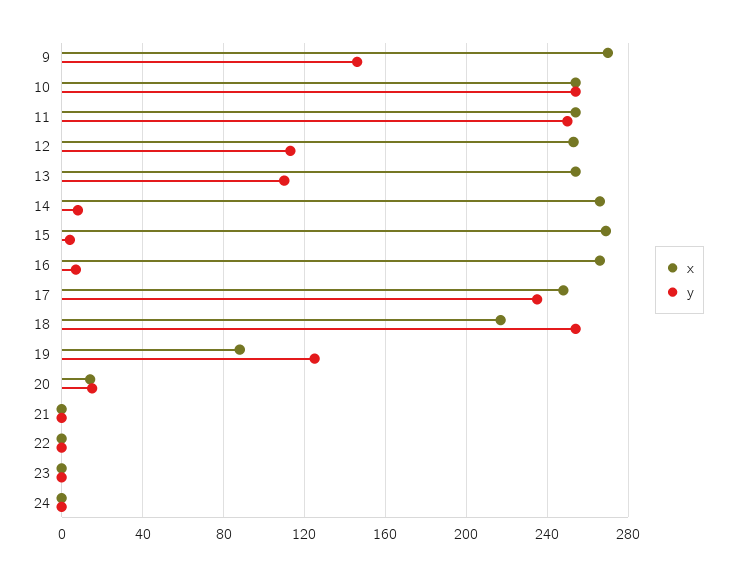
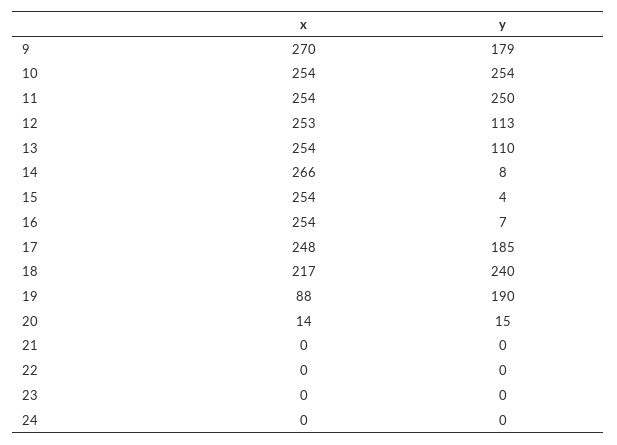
y, 9: 145 -> 179
x, 15: 270 -> 254
x, 16: 265 -> 254
y, 17: 235 -> 185
y, 18: 255 -> 240
y, 19: 125 -> 190

